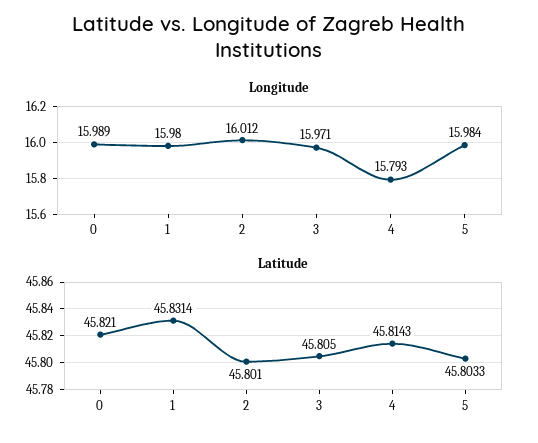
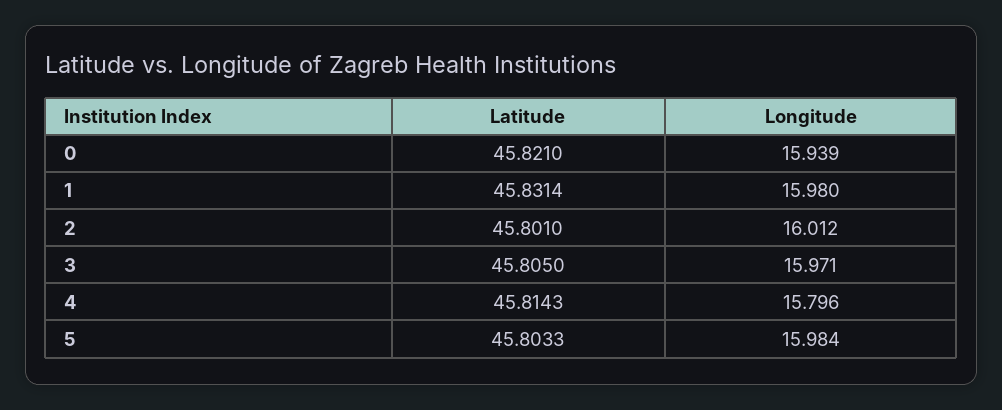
Longitude, 0: 15.989 -> 15.939
Longitude, 4: 15.793 -> 15.796

